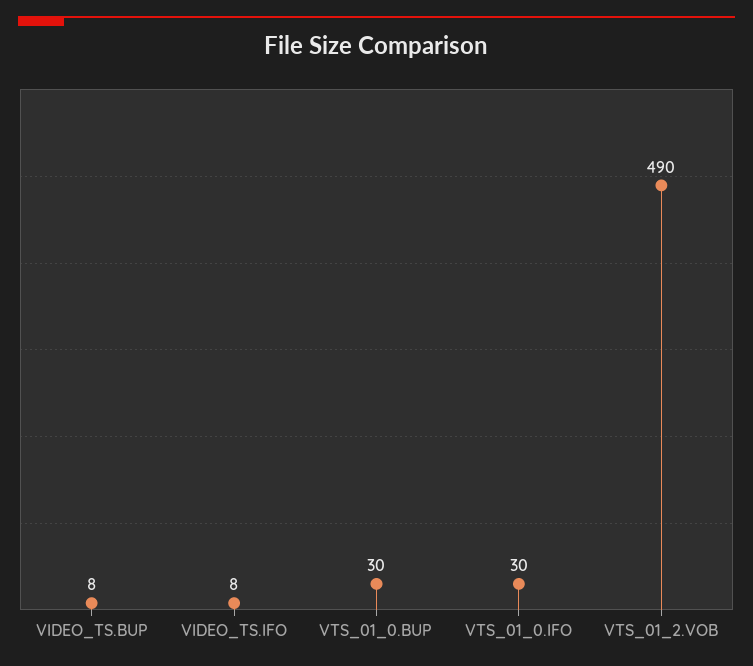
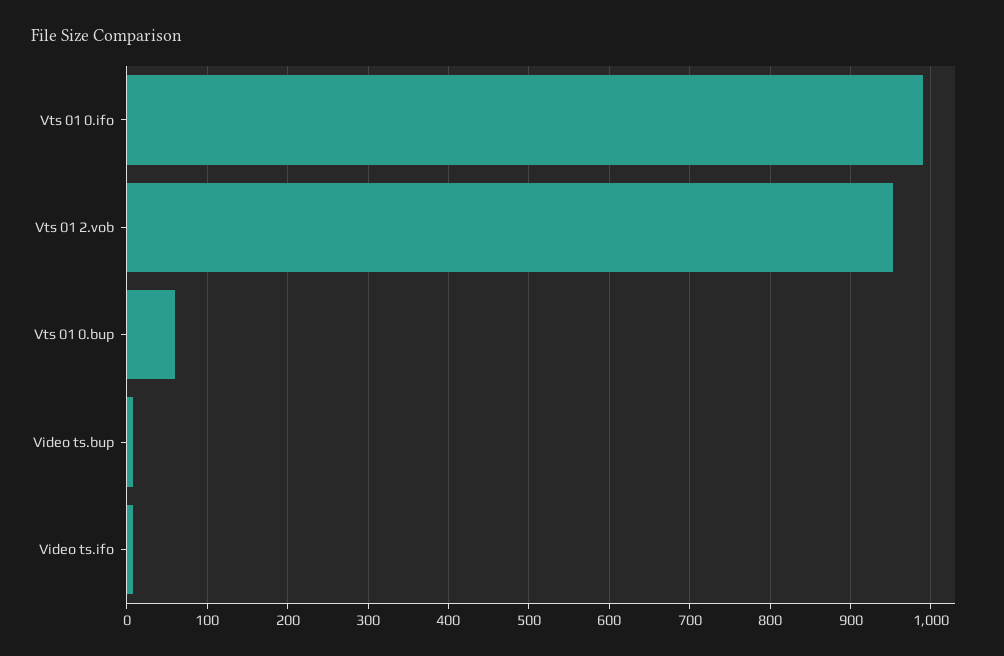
VTS_01_0.BUP: 30 -> 60
VTS_01_0.IFO: 30 -> 990
VTS_01_2.VOB: 490 -> 950

